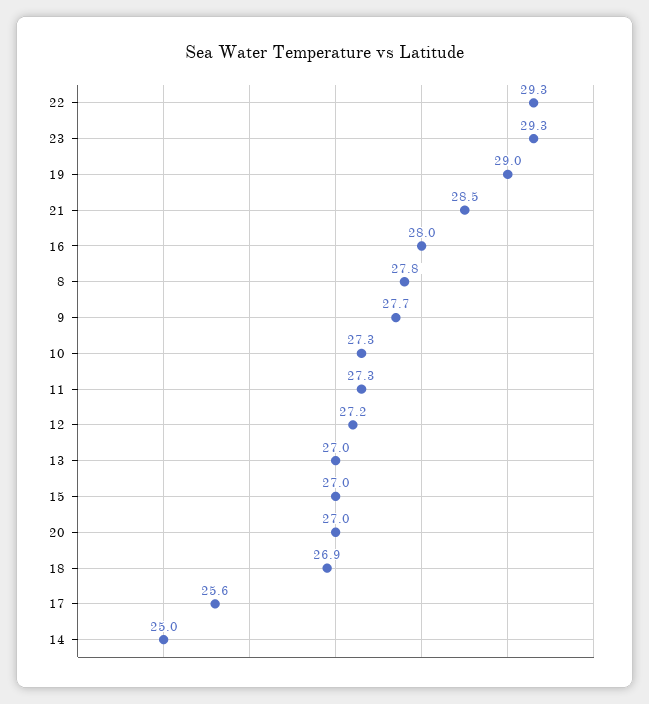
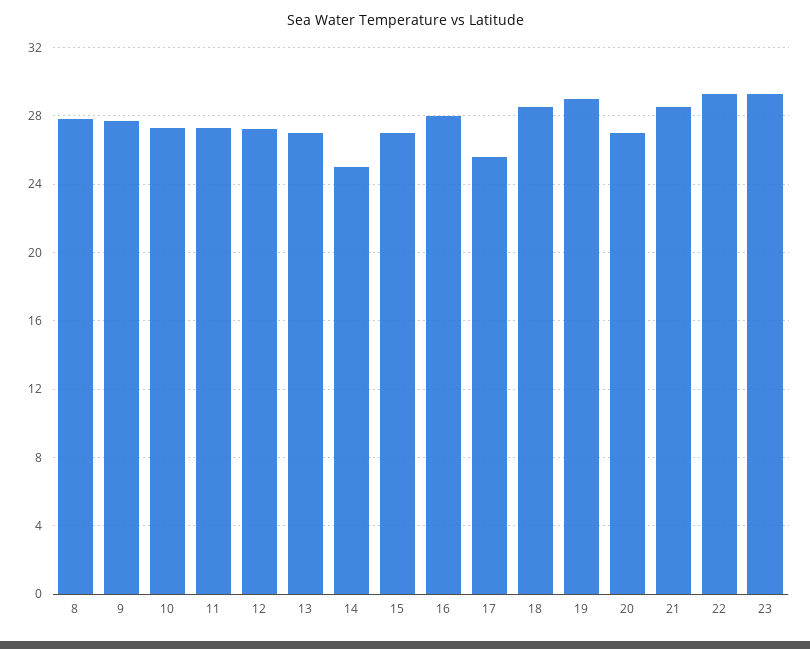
18: 26.9 -> 28.5

